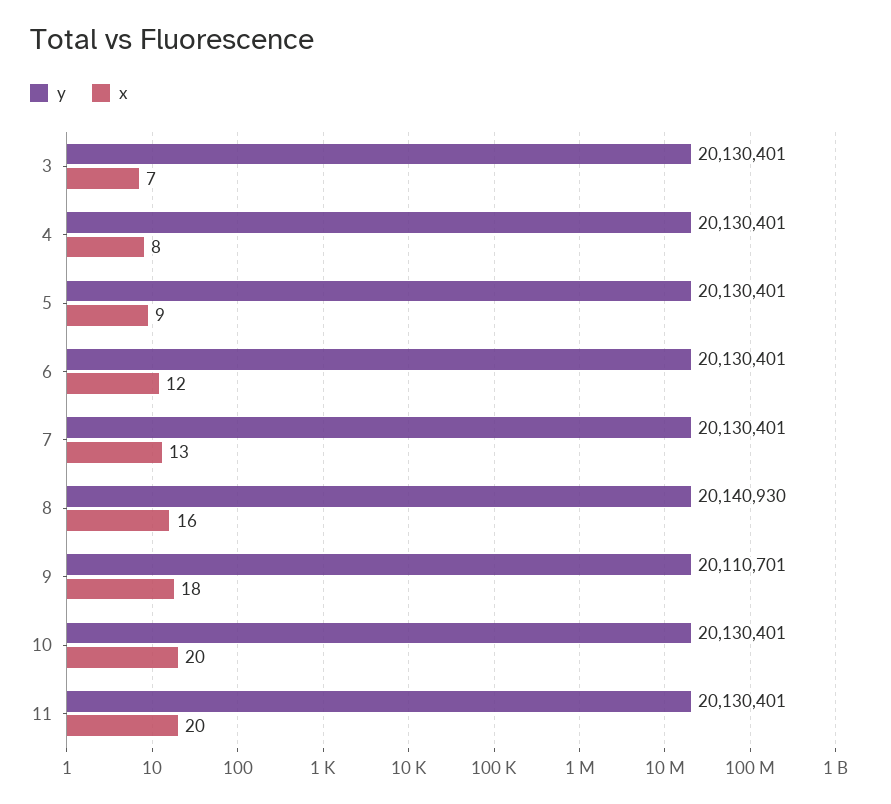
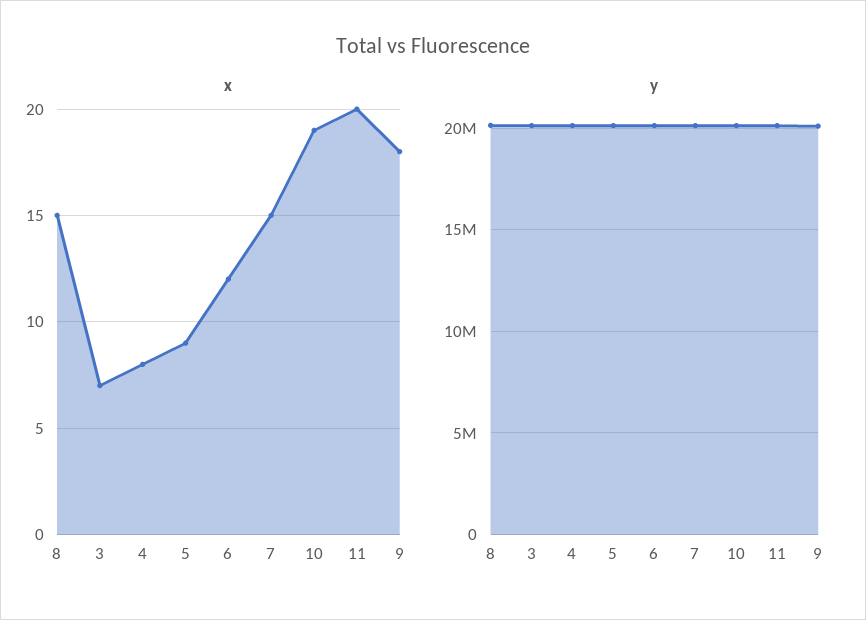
x, 7: 13 -> 15
x, 8: 16 -> 15
x, 10: 20 -> 19

